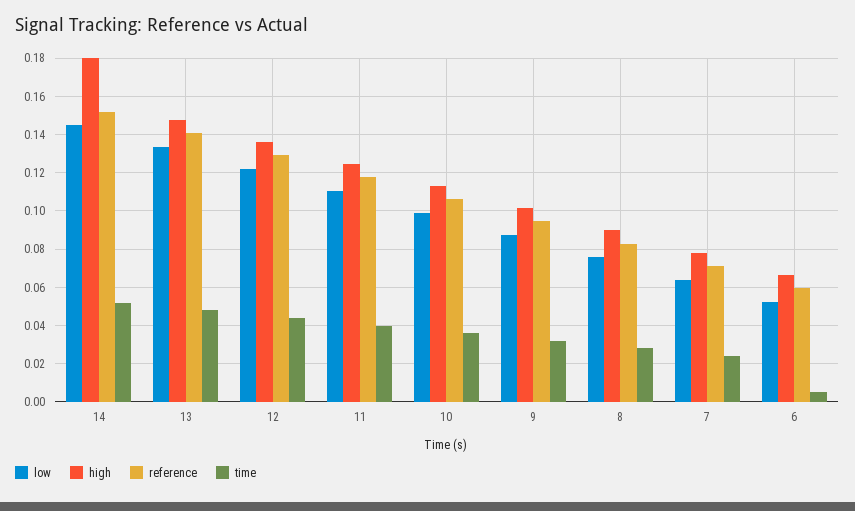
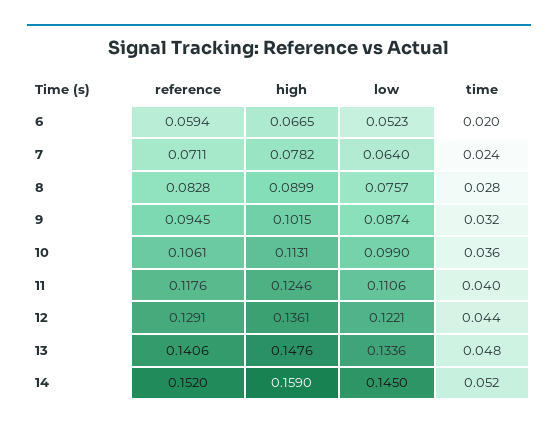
high, 14: 0.18 -> 0.159
time, 6: 0.005 -> 0.02

